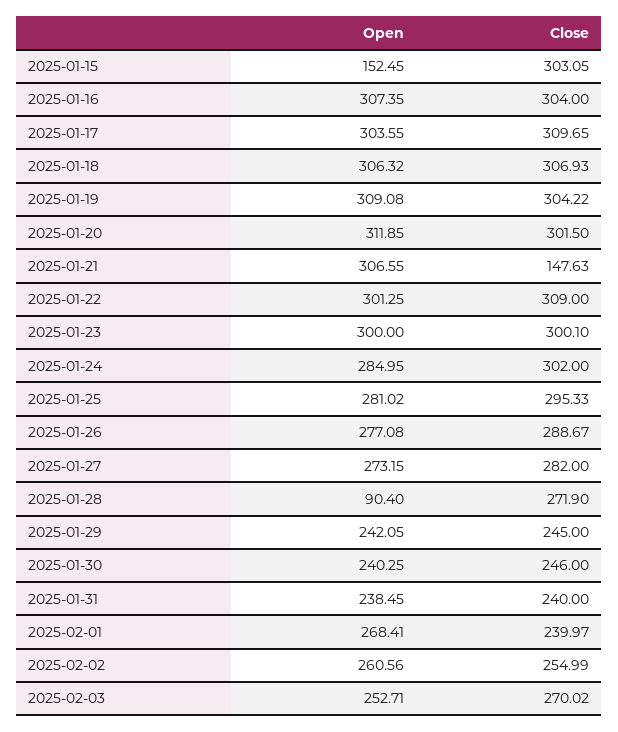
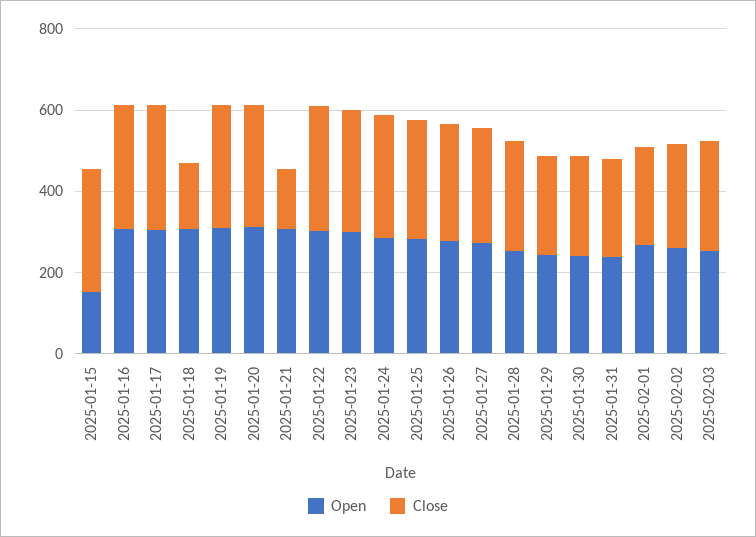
Close, 2025-01-18: 306.93 -> 150
Open, 2025-01-28: 90.4 -> 250

